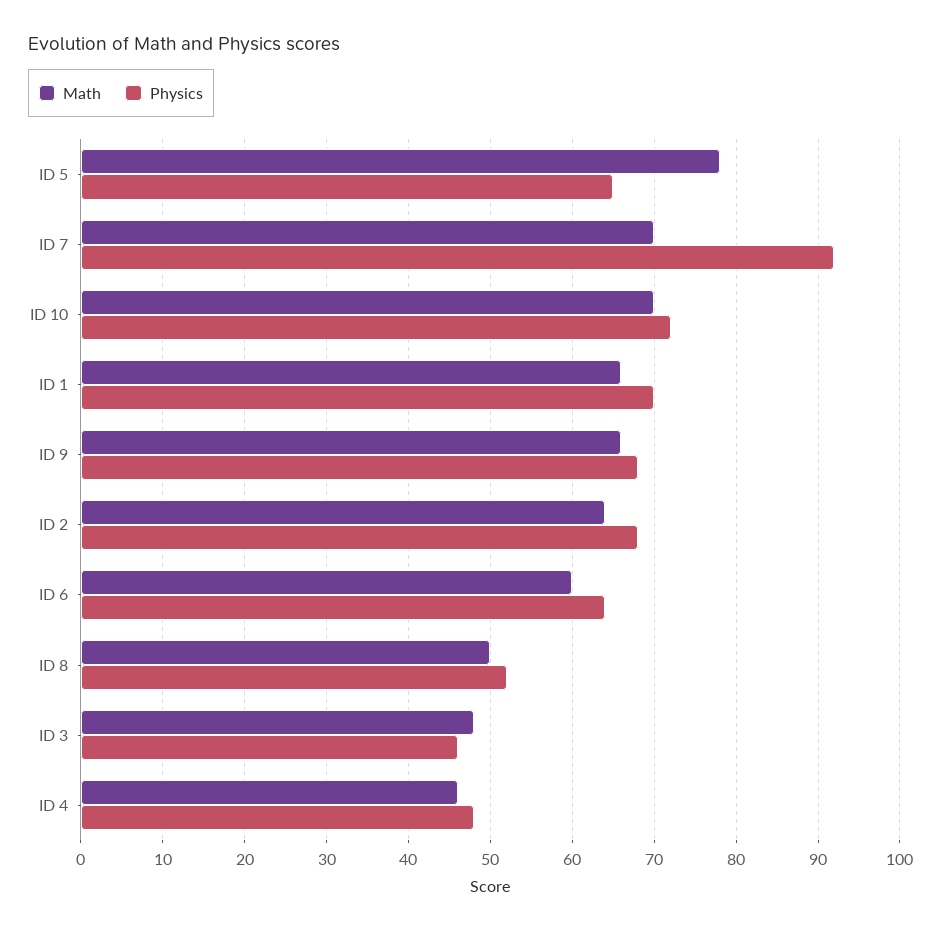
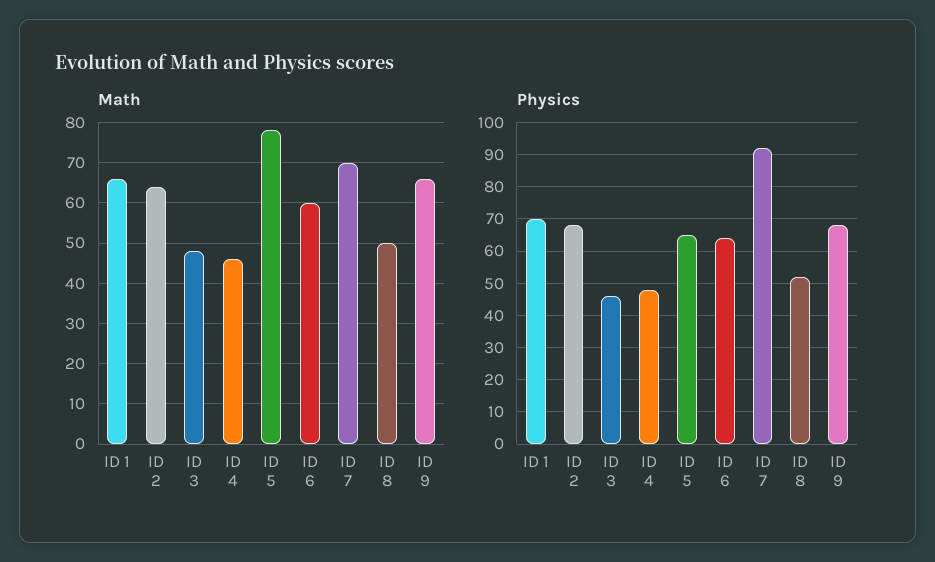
Math, ID 10: 70 -> none
Physics, ID 10: 72 -> none

